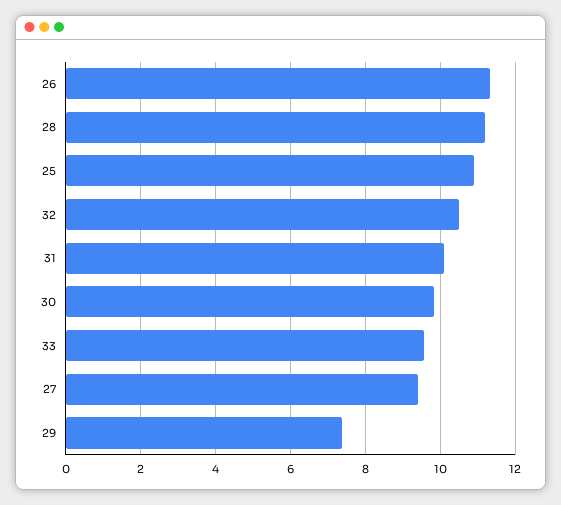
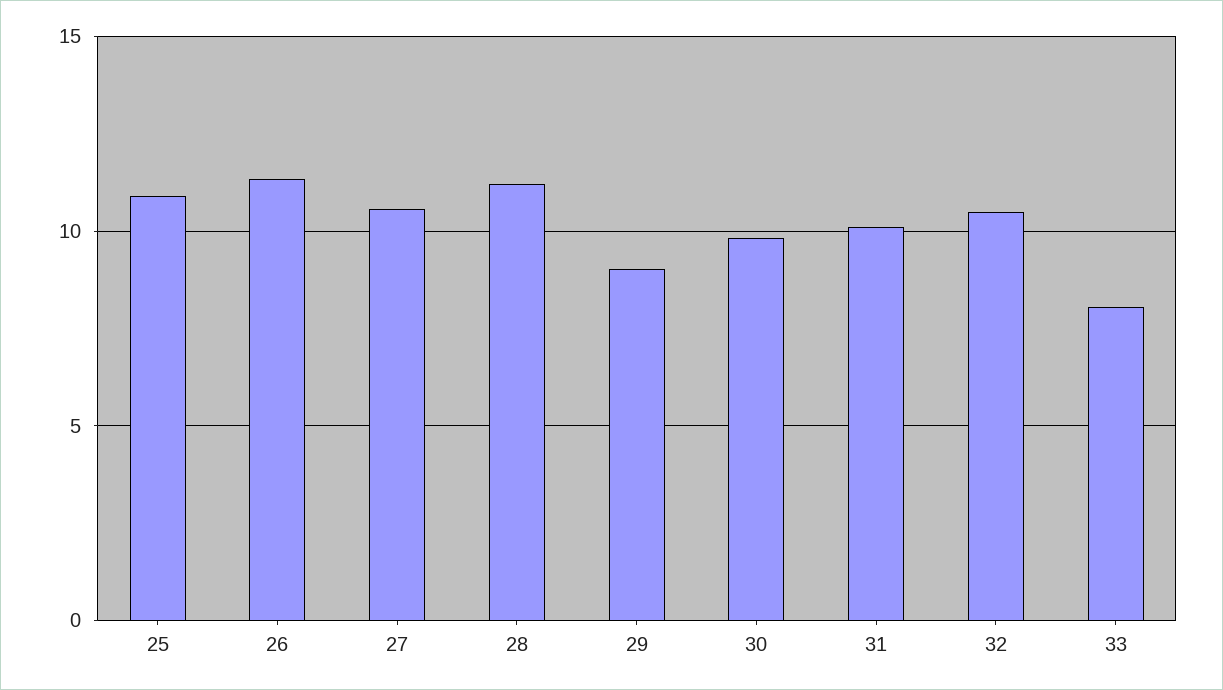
33: 9.6 -> 8
27: 9.4 -> 10.5
29: 7.4 -> 9

